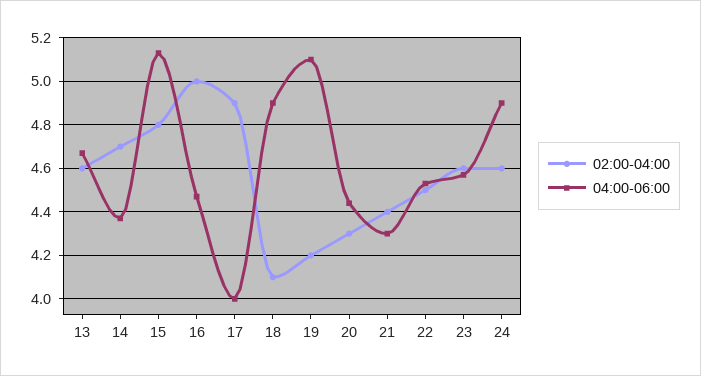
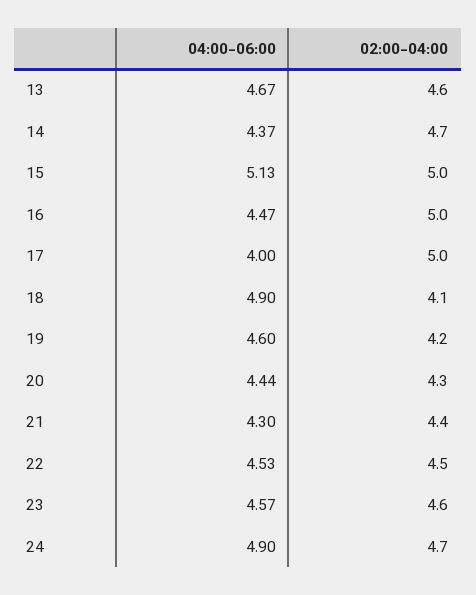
02:00-04:00, 15: 4.8 -> 5
02:00-04:00, 17: 4.9 -> 5
04:00-06:00, 19: 5.1 -> 4.6
02:00-04:00, 24: 4.6 -> 4.7

